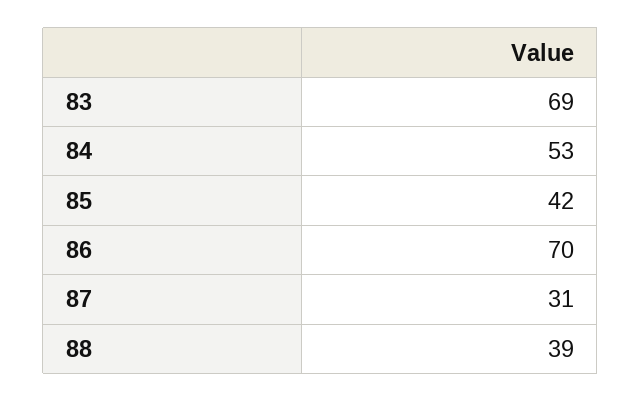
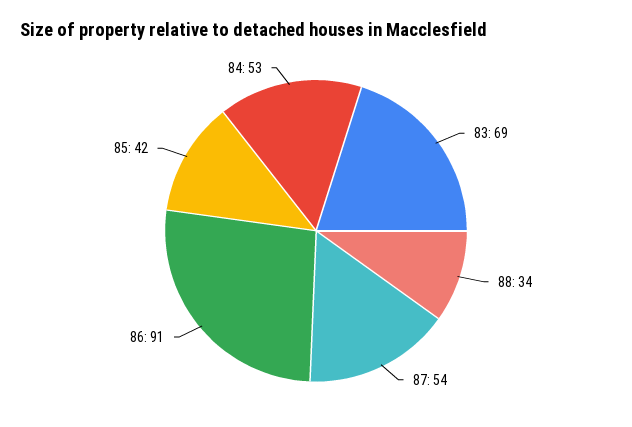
86: 70 -> 91
87: 31 -> 54
88: 39 -> 34

